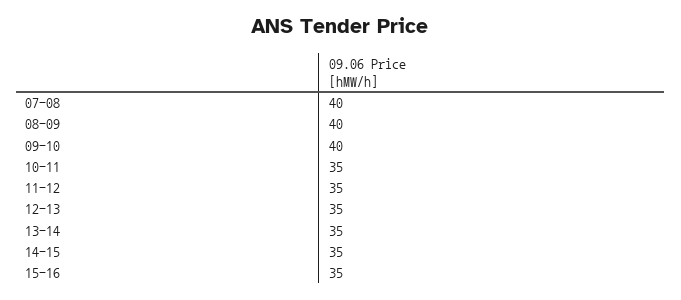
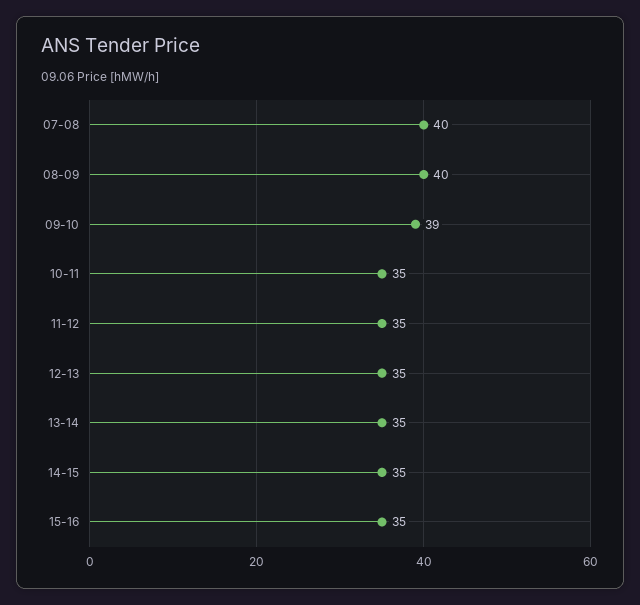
09-10: 40 -> 39

